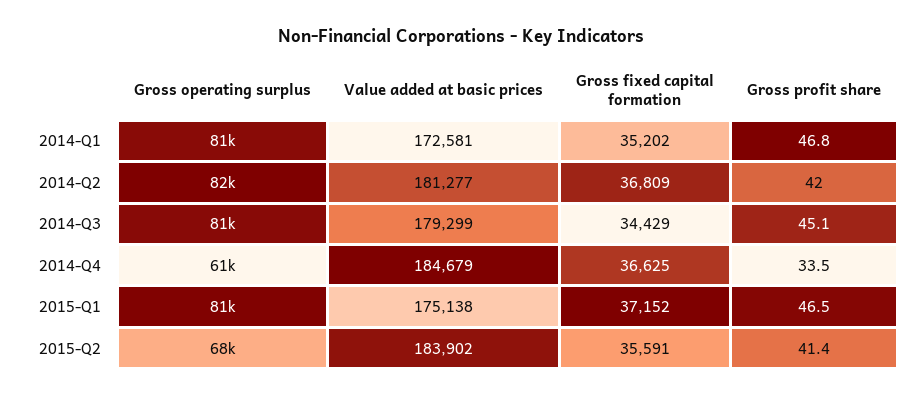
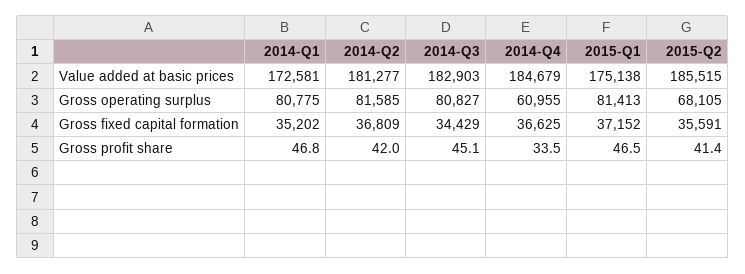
Value added at basic prices, 2014-Q3: 179299 -> 182903
Value added at basic prices, 2015-Q2: 183902 -> 185515

